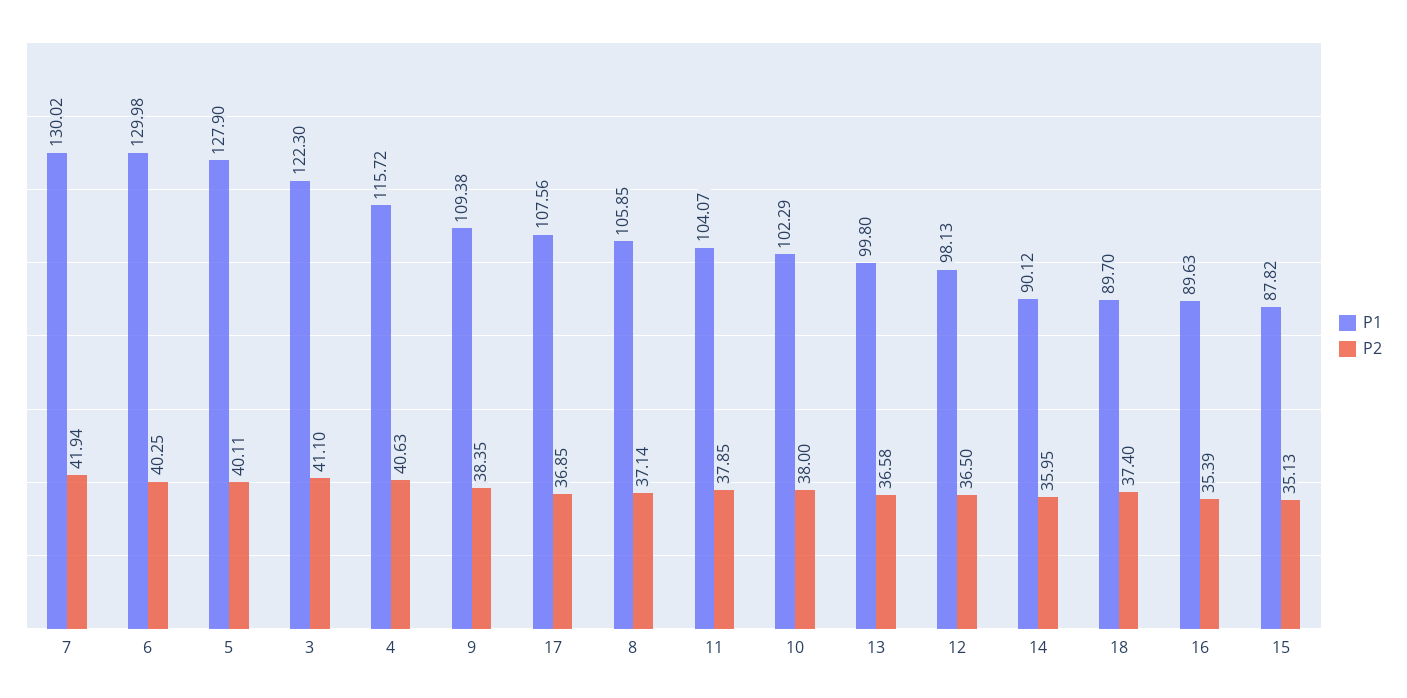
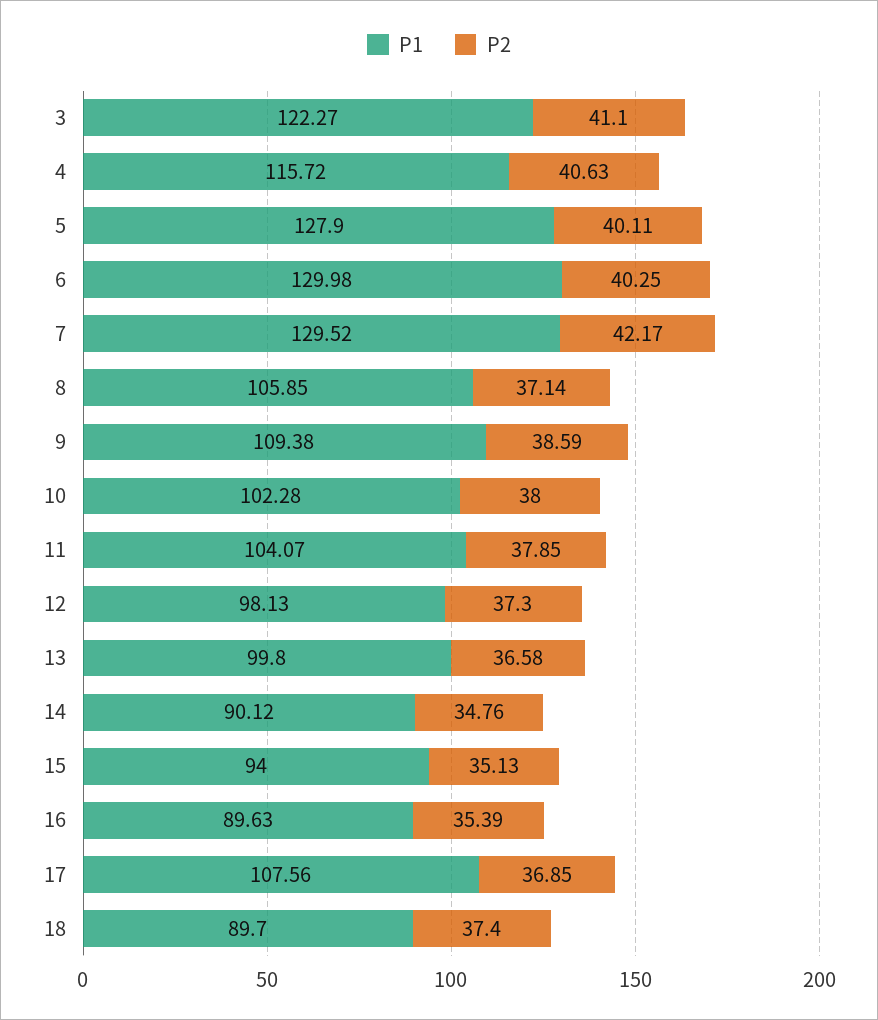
P1, 7: 130.02 -> 129.52
P2, 7: 41.94 -> 42.17
P1, 3: 122.3 -> 122.27
P2, 9: 38.35 -> 38.59
P1, 10: 102.29 -> 102.28
P2, 12: 36.5 -> 37.3
P2, 14: 35.95 -> 34.76
P1, 15: 87.82 -> 94

